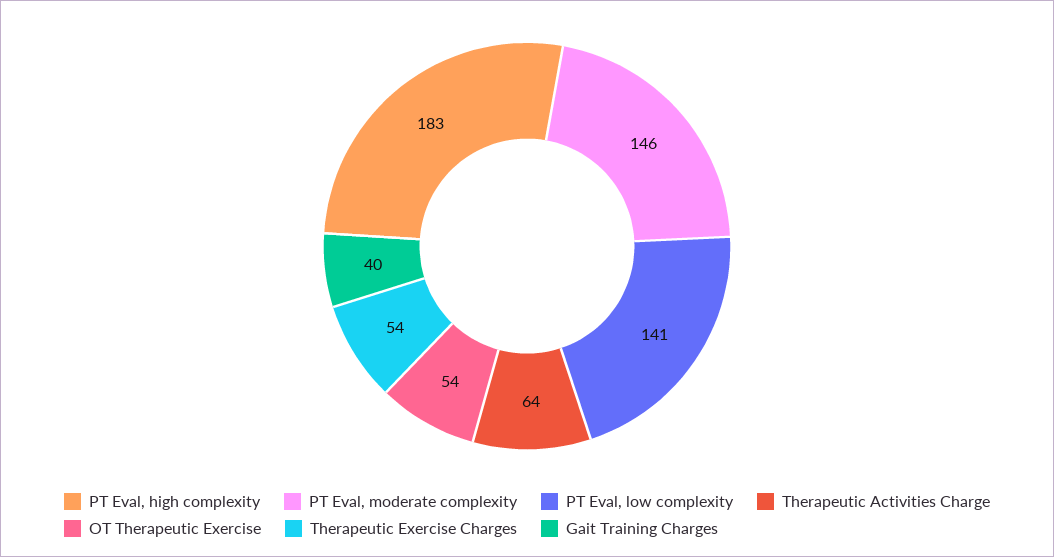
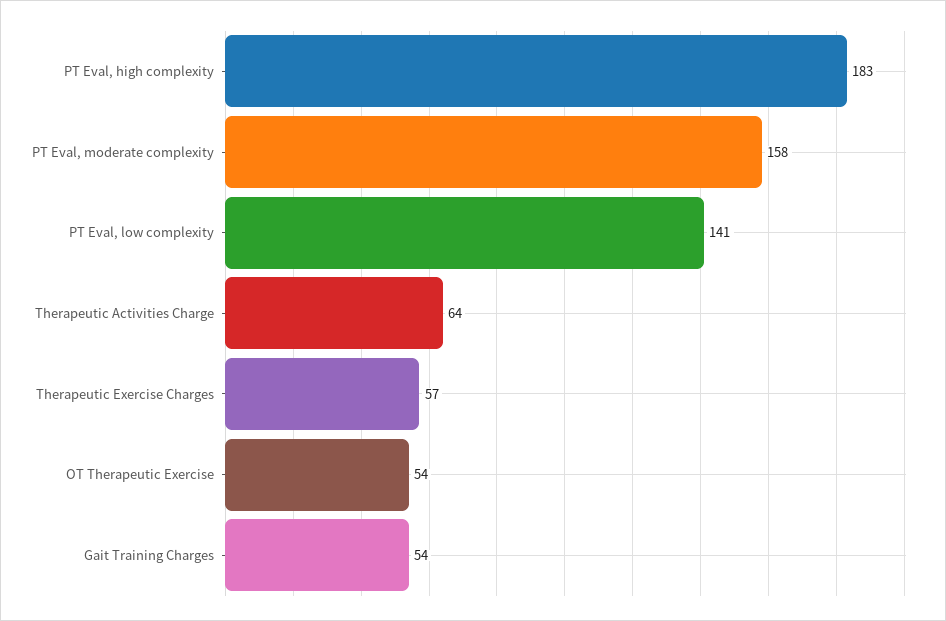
PT Eval, moderate complexity: 146 -> 158
Therapeutic Exercise Charges: 54 -> 57
Gait Training Charges: 40 -> 54

